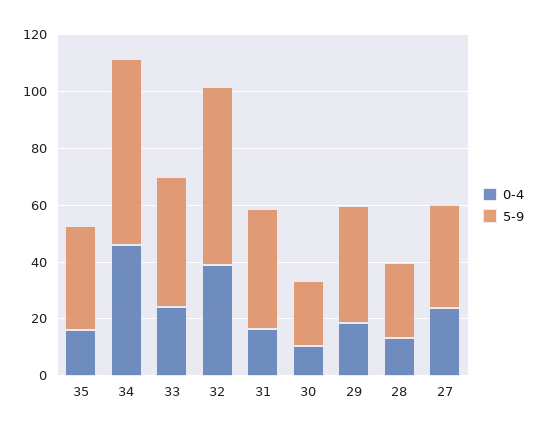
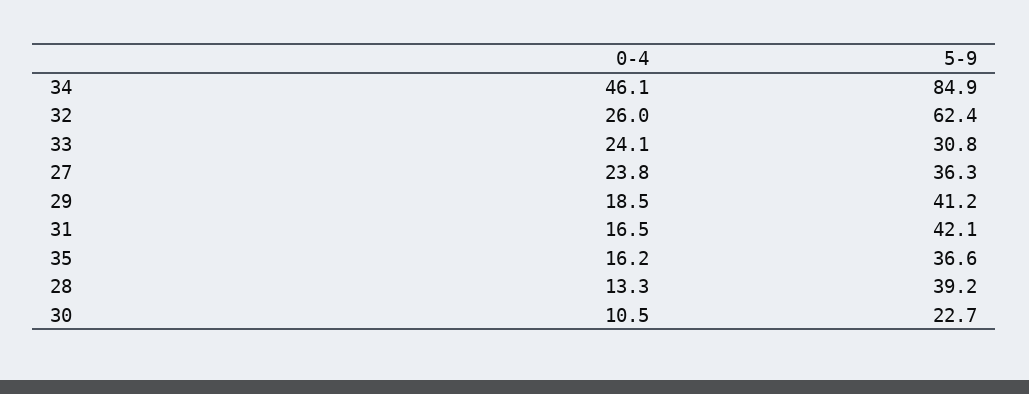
5-9, 34: 65 -> 84.9
5-9, 33: 45 -> 30.8
0-4, 32: 40 -> 26
5-9, 28: 25 -> 39.2

